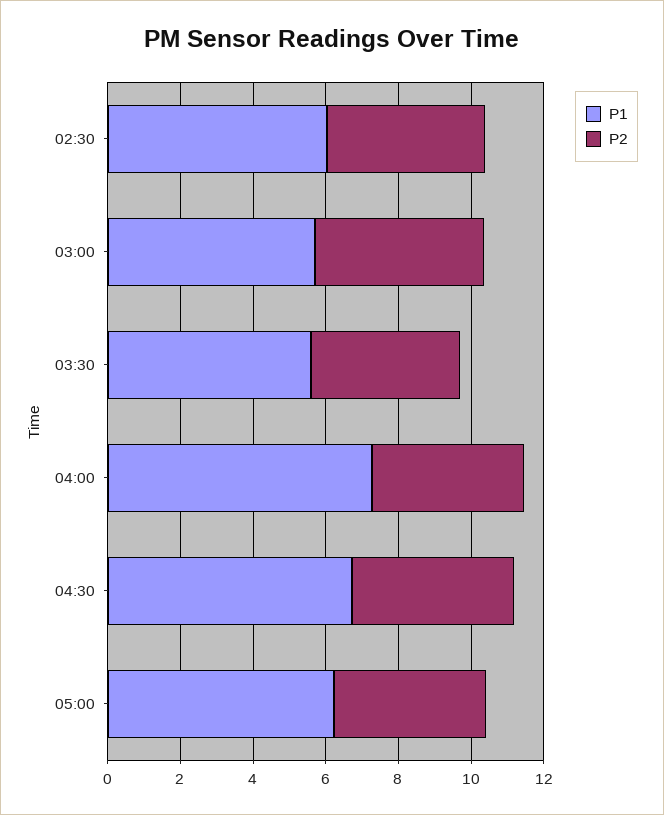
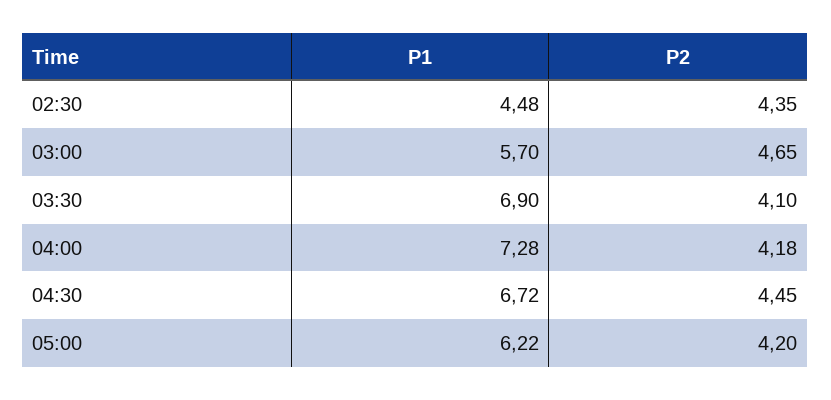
P1, 02:30: 6 -> 4.48
P1, 03:30: 5.5 -> 6.9

